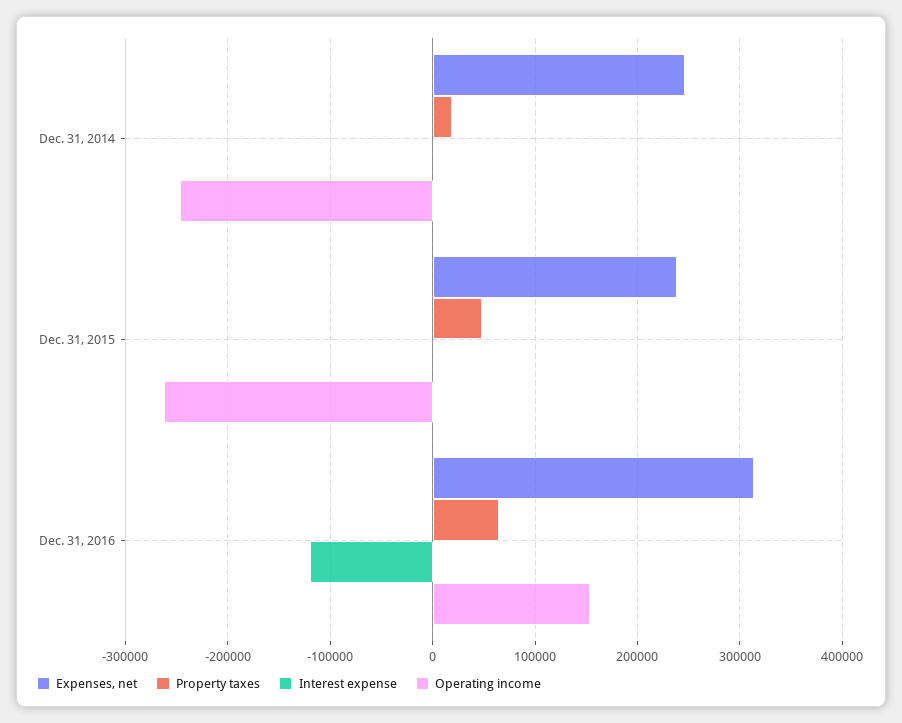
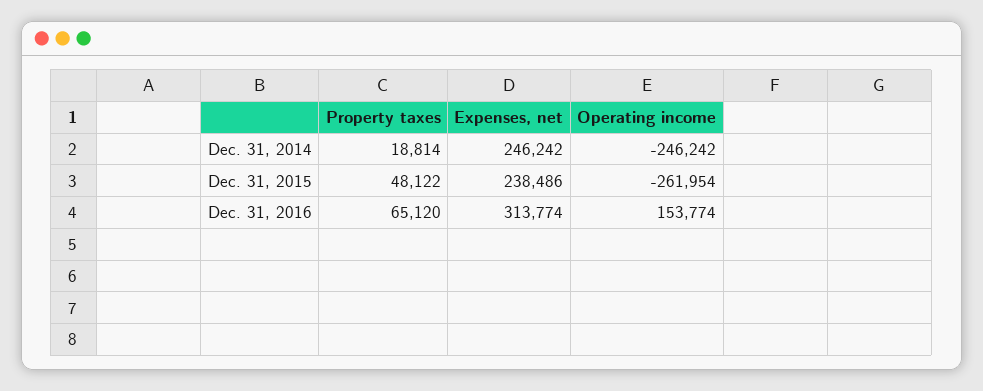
Interest expense, Dec. 31, 2014: 0 -> none
Interest expense, Dec. 31, 2015: 0 -> none
Interest expense, Dec. 31, 2016: -120000 -> none

